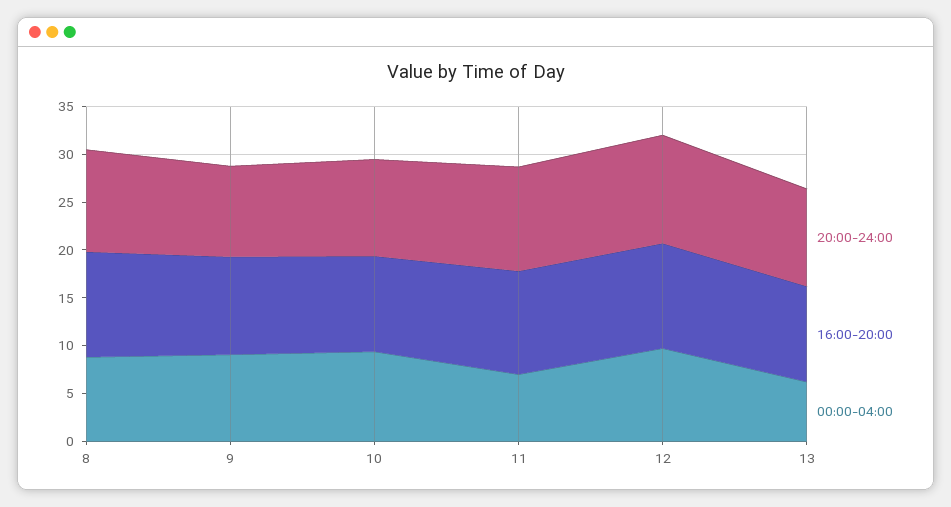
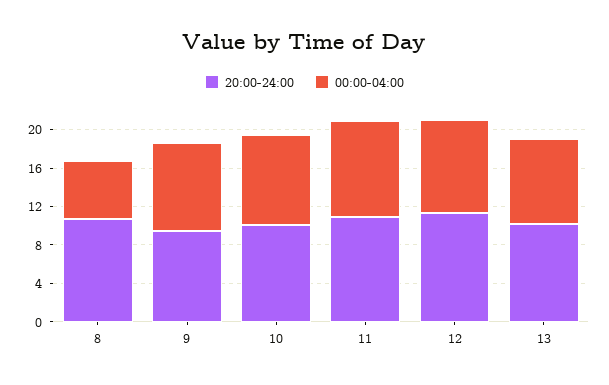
16:00-20:00, 8: 11 -> none
00:00-04:00, 8: 9 -> 6
16:00-20:00, 9: 10 -> none
16:00-20:00, 10: 10 -> none
16:00-20:00, 11: 11 -> none
00:00-04:00, 11: 7 -> 10
16:00-20:00, 12: 11 -> none
16:00-20:00, 13: 10 -> none
00:00-04:00, 13: 6 -> 9

